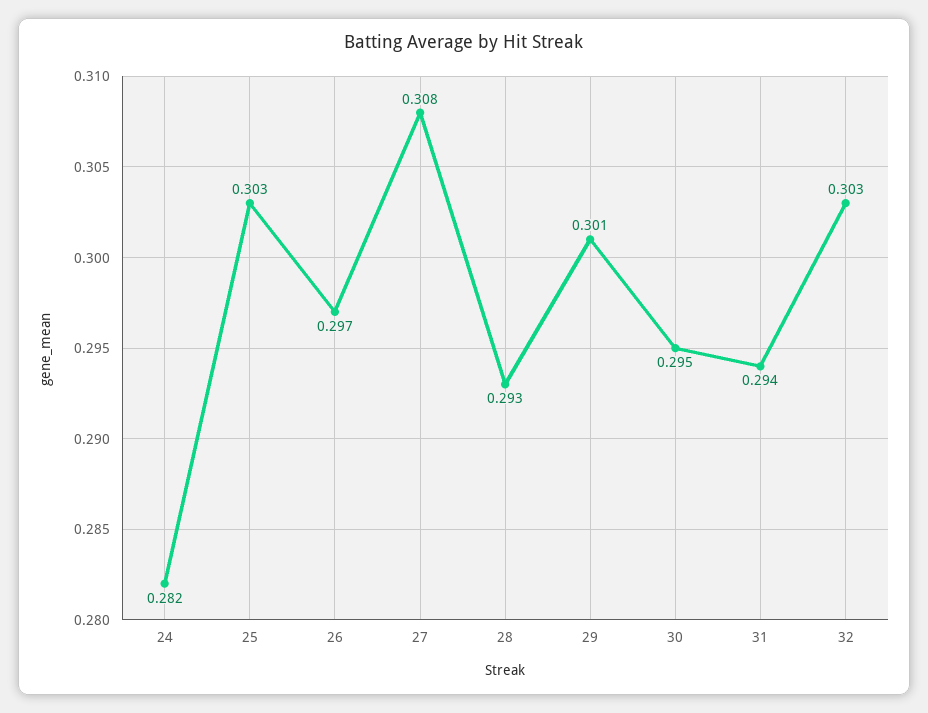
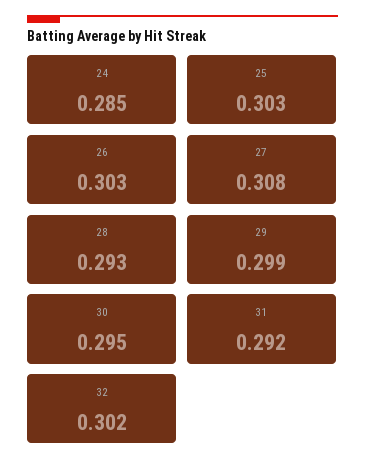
24: 0.282 -> 0.285
26: 0.297 -> 0.303
29: 0.301 -> 0.299
31: 0.294 -> 0.292
32: 0.303 -> 0.302

